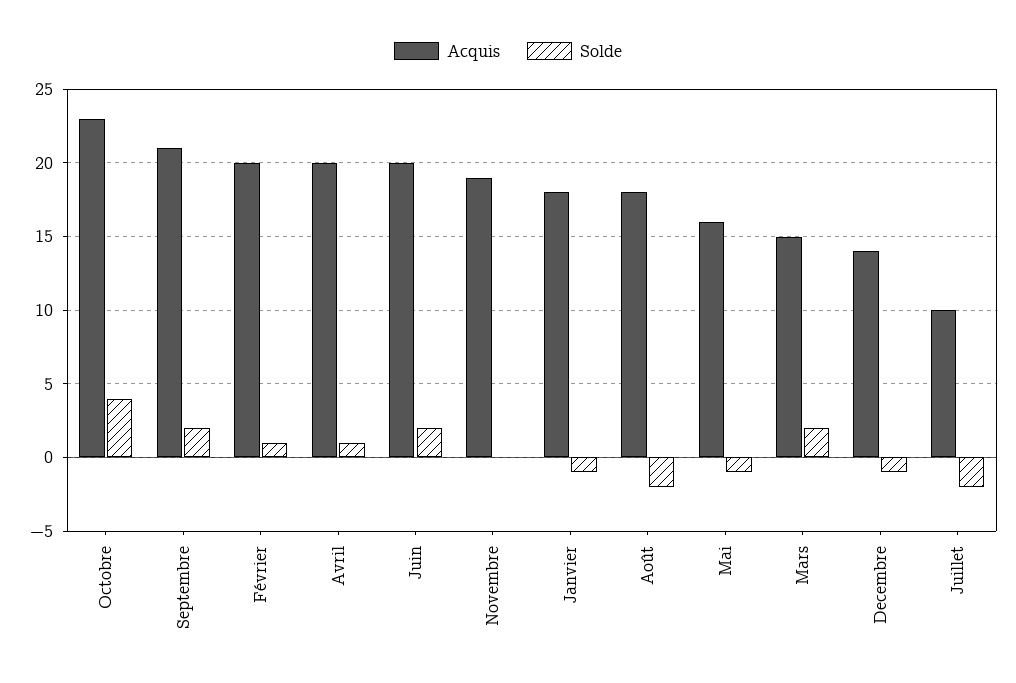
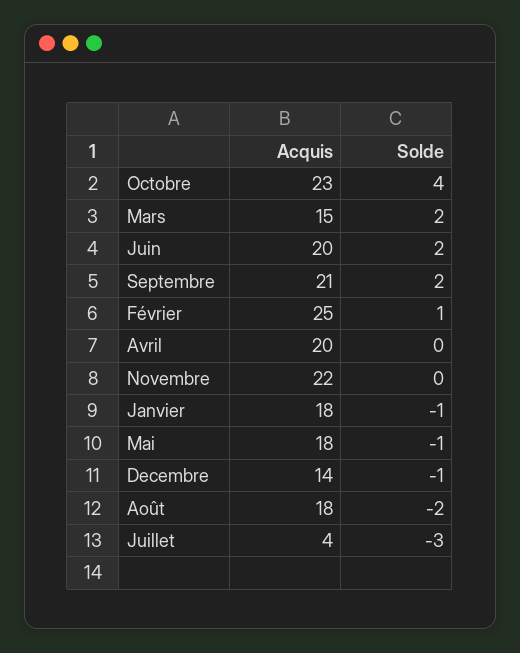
Acquis, Février: 20 -> 25
Solde, Avril: 1 -> 0
Acquis, Novembre: 19 -> 22
Acquis, Mai: 16 -> 18
Acquis, Juillet: 10 -> 4
Solde, Juillet: -2 -> -3

